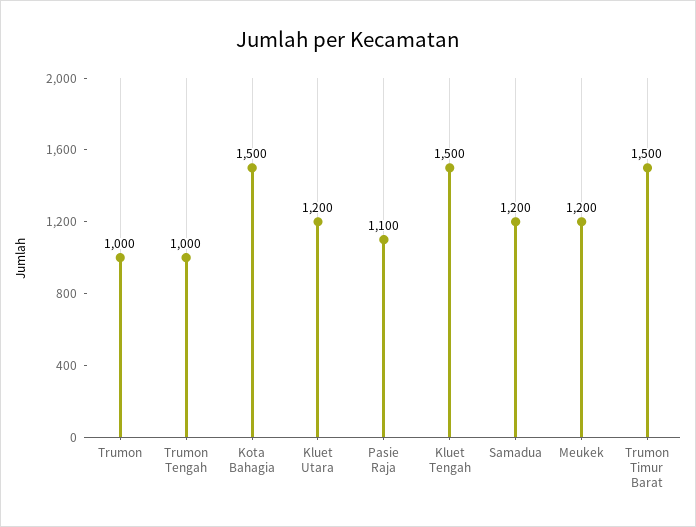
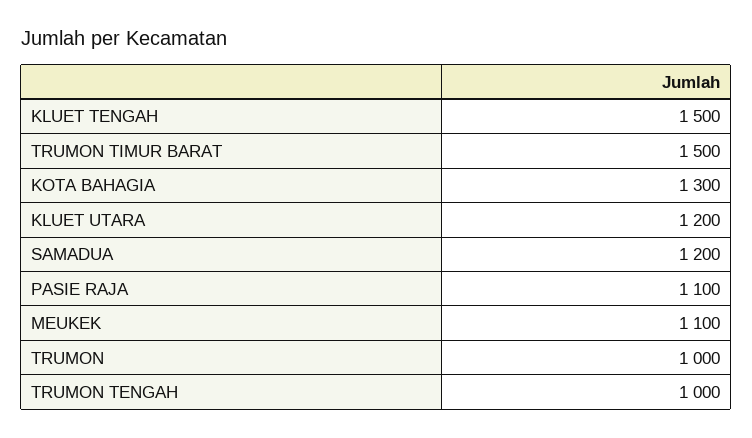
Kota Bahagia: 1500 -> 1300
Meukek: 1200 -> 1100

